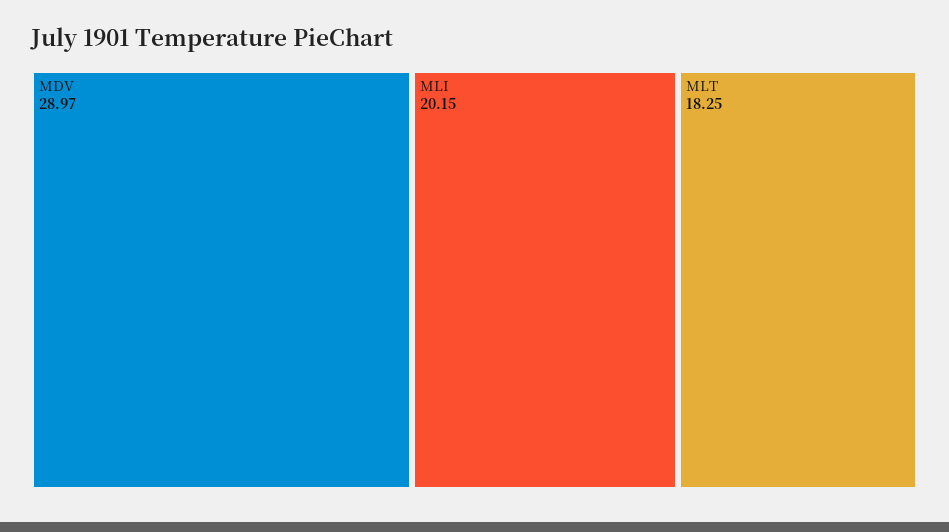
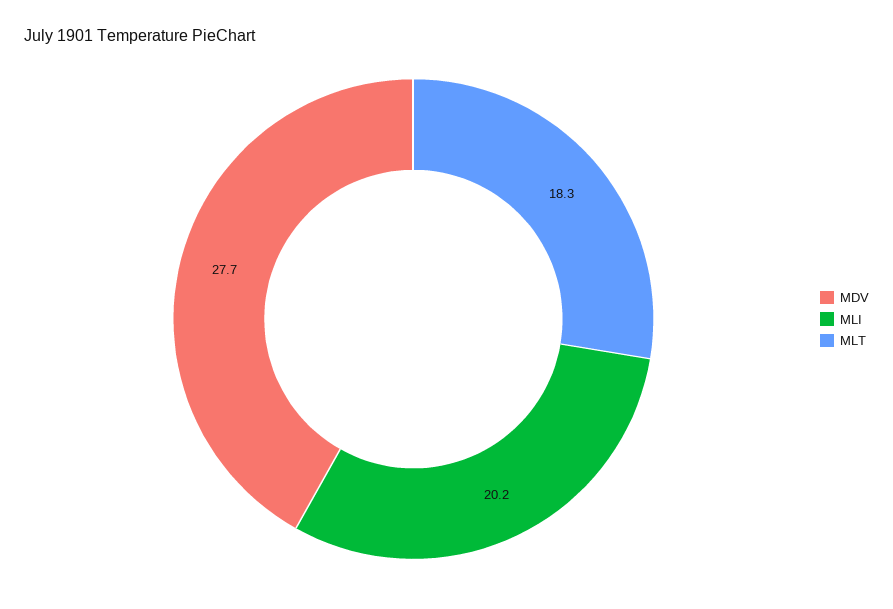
MDV: 28.97 -> 27.7

